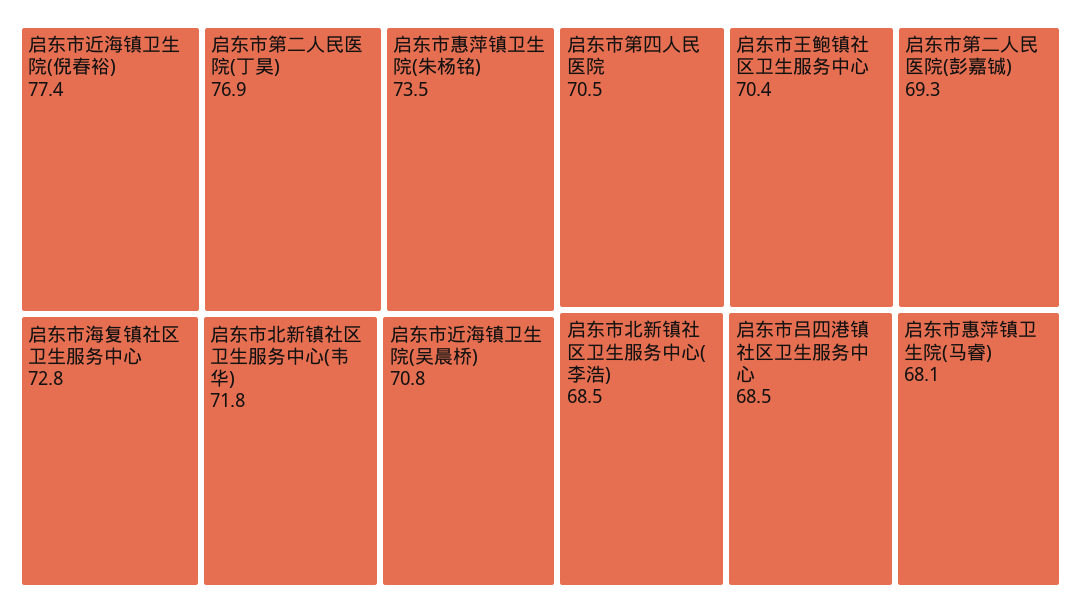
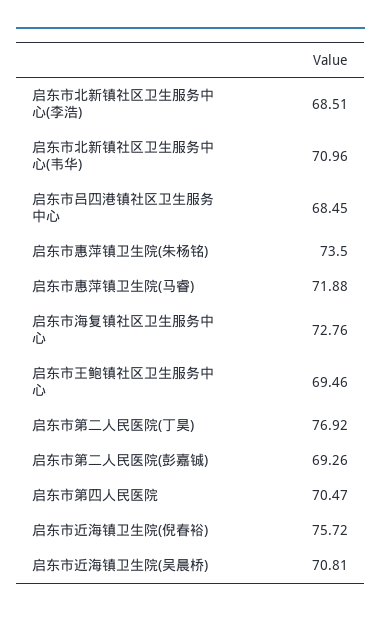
启东市近海镇卫生院(倪春裕): 77.4 -> 75.72
启东市北新镇社区卫生服务中心(韦华): 71.8 -> 70.96
启东市王鲍镇社区卫生服务中心: 70.4 -> 69.46
启东市惠萍镇卫生院(马睿): 68.1 -> 71.88

